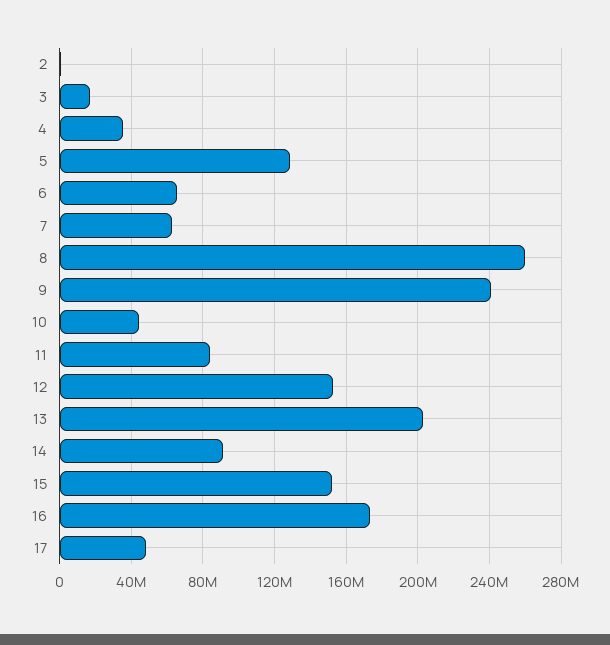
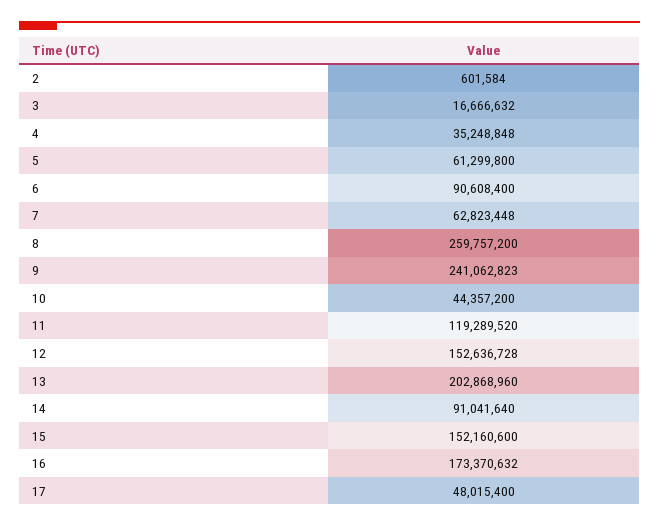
5: 130000000 -> 61299800
6: 65000000 -> 90608400
11: 85000000 -> 119289520

